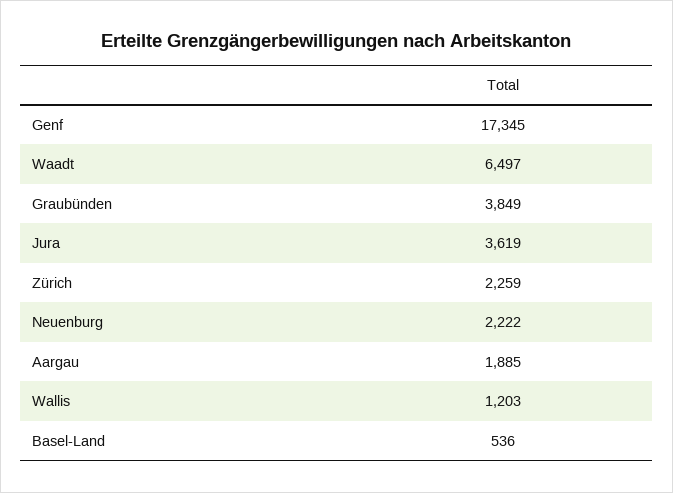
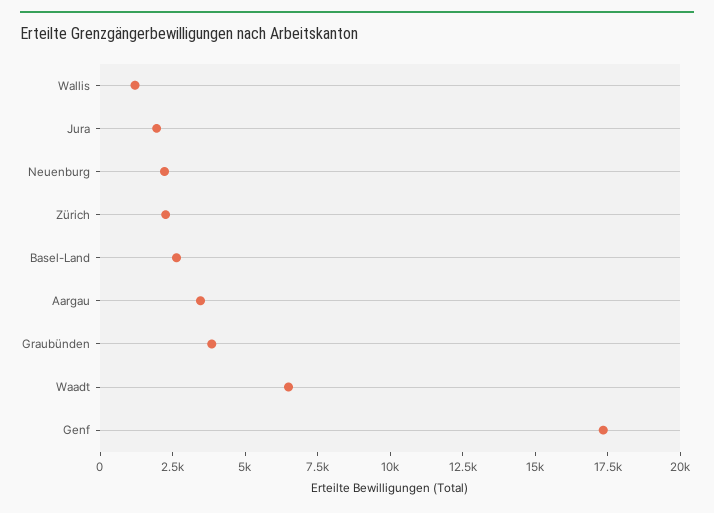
Jura: 3619 -> 2000
Aargau: 1885 -> 3500
Basel-Land: 536 -> 2500

